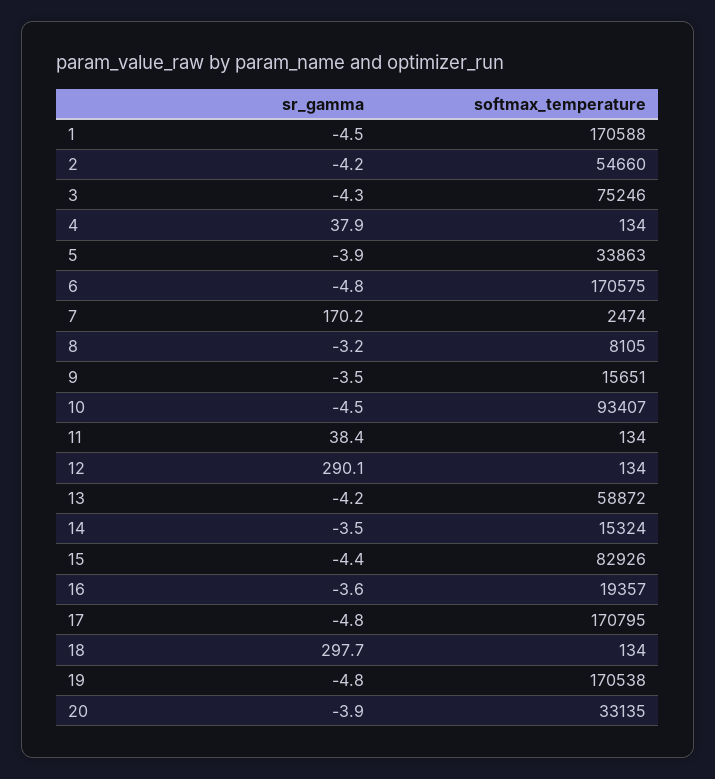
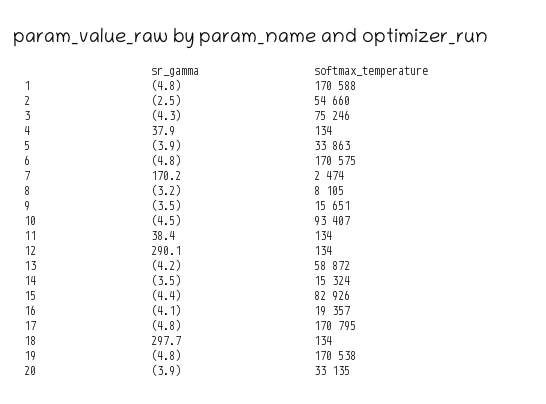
sr_gamma, 1: -4.5 -> -4.8
sr_gamma, 2: -4.2 -> -2.5
sr_gamma, 16: -3.6 -> -4.1

